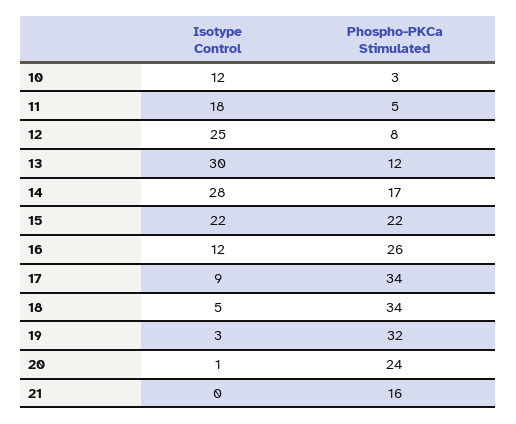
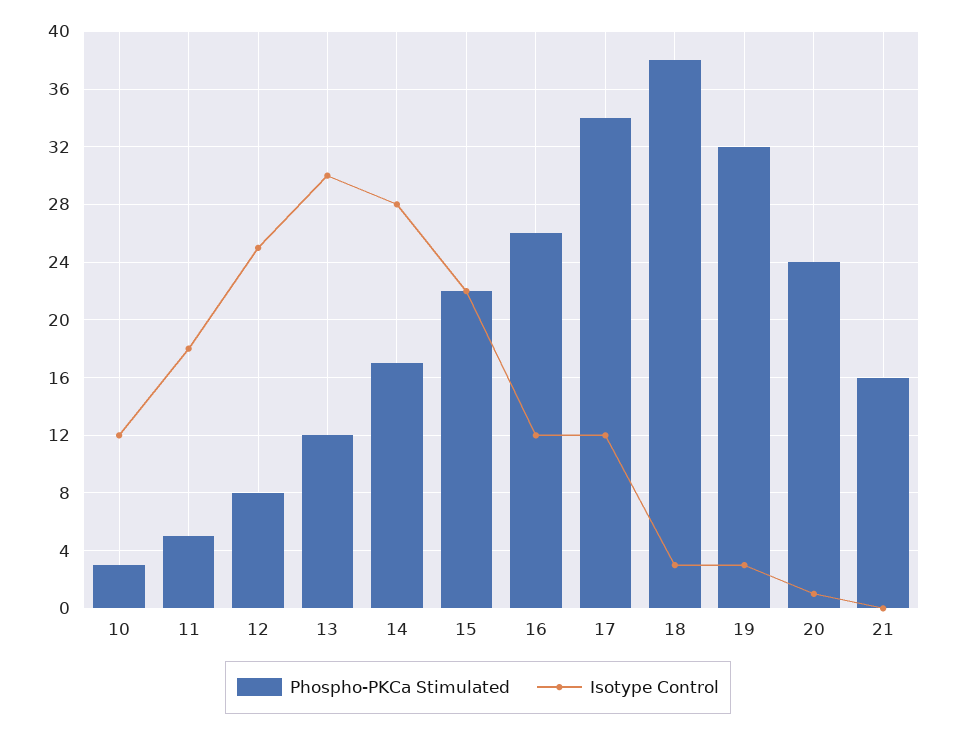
Isotype Control, 17: 9 -> 12
Isotype Control, 18: 5 -> 3
Phospho-PKCa Stimulated, 18: 34 -> 38

